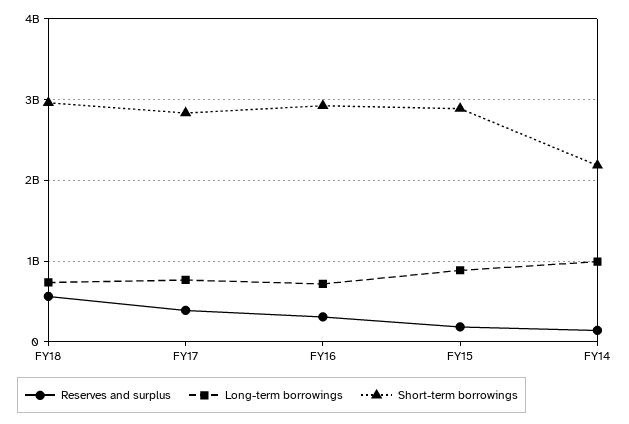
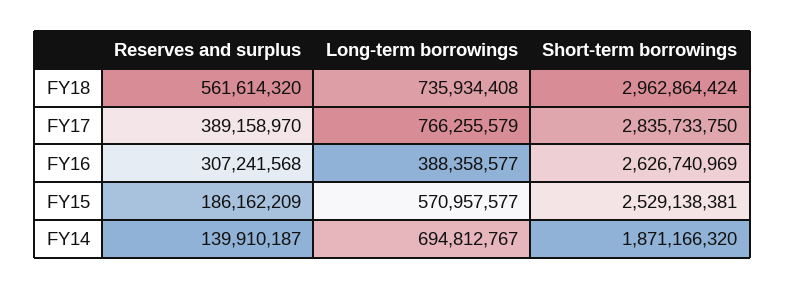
Long-term borrowings, FY16: 700000000 -> 388358577
Short-term borrowings, FY16: 2900000000 -> 2626740969
Long-term borrowings, FY15: 900000000 -> 570957577
Short-term borrowings, FY15: 2900000000 -> 2529138381
Long-term borrowings, FY14: 1000000000 -> 694812767
Short-term borrowings, FY14: 2200000000 -> 1871166320

